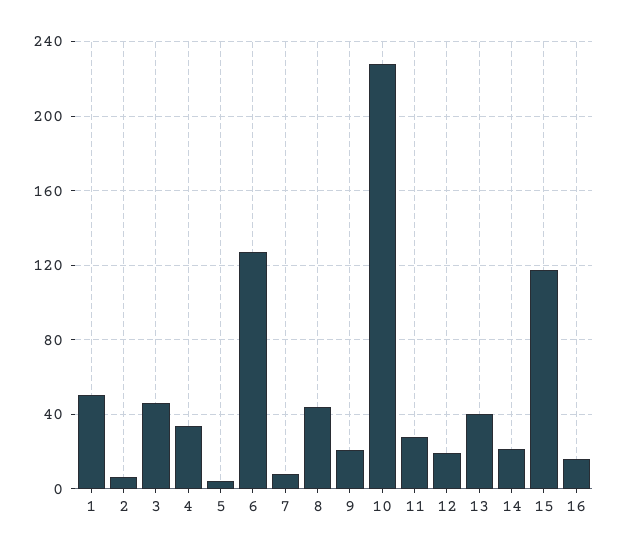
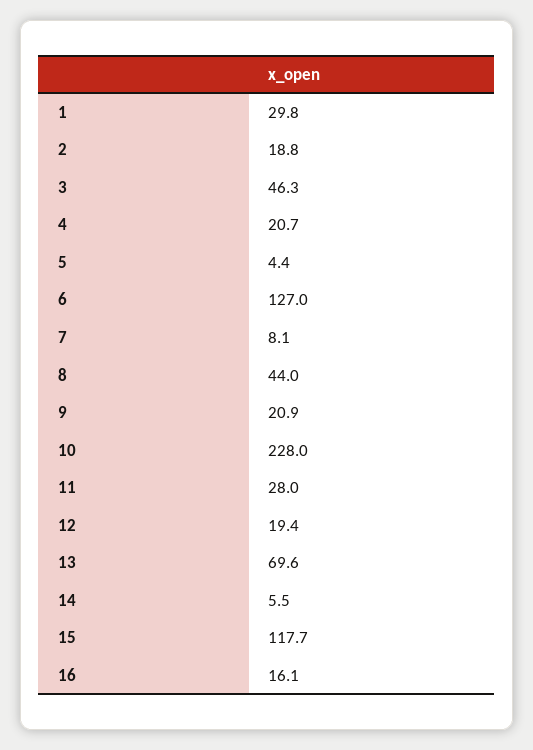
1: 50 -> 29.8
2: 5 -> 18.8
4: 35 -> 20.7
13: 40 -> 69.6
14: 20 -> 5.5

